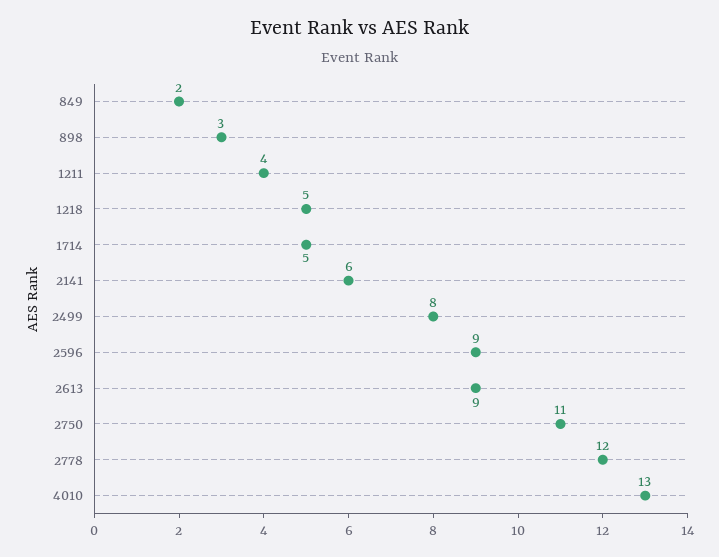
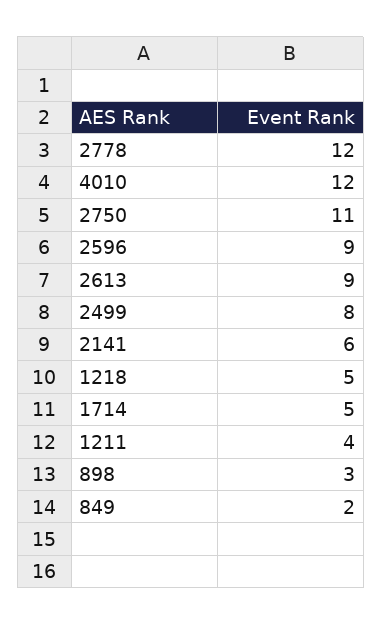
4010: 13 -> 12

